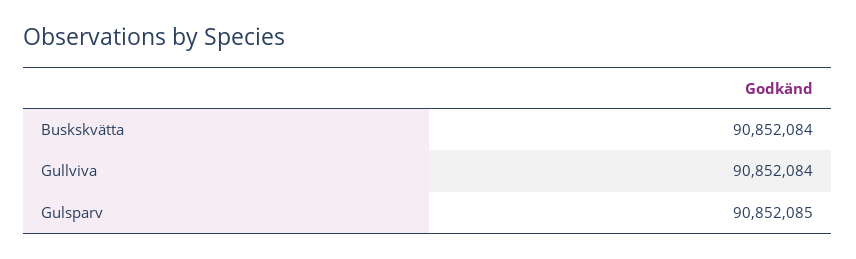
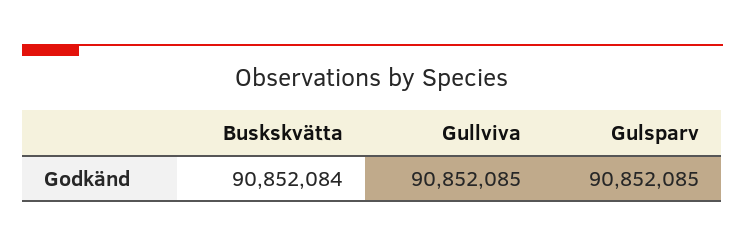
Gullviva: 90852084 -> 90852085

